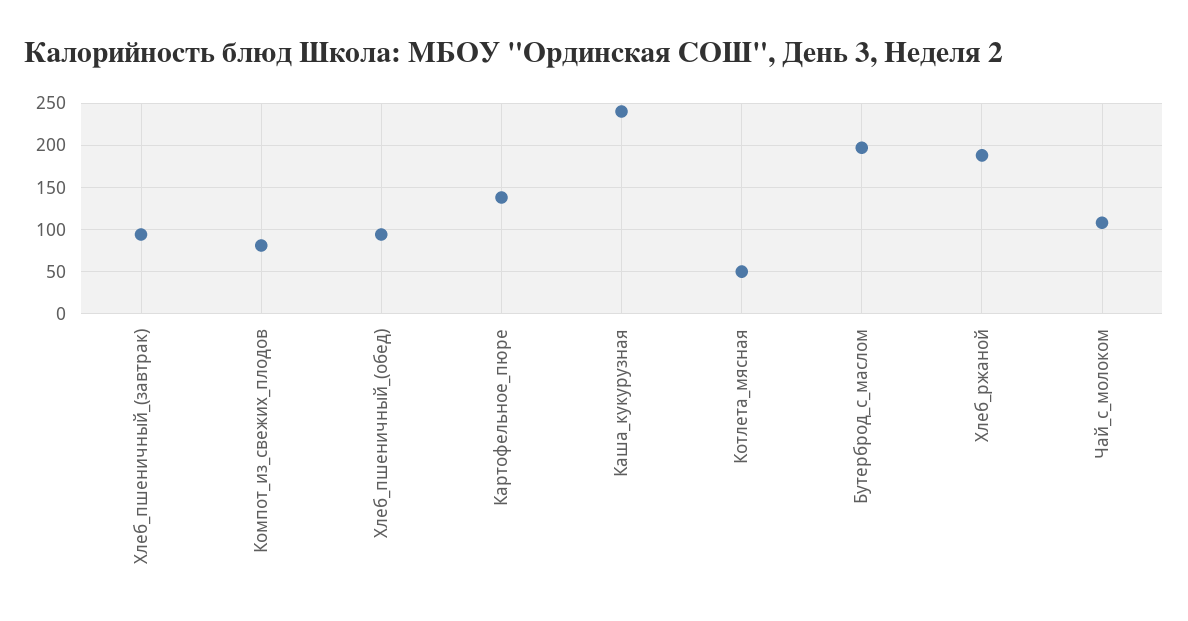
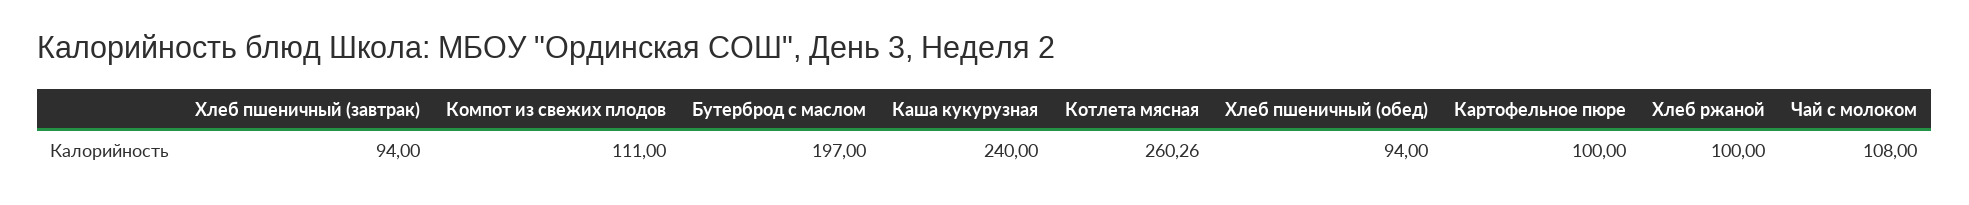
Компот_из_свежих_плодов: 80 -> 111
Картофельное_пюре: 140 -> 100
Котлета_мясная: 50 -> 260.26
Хлеб_ржаной: 190 -> 100

